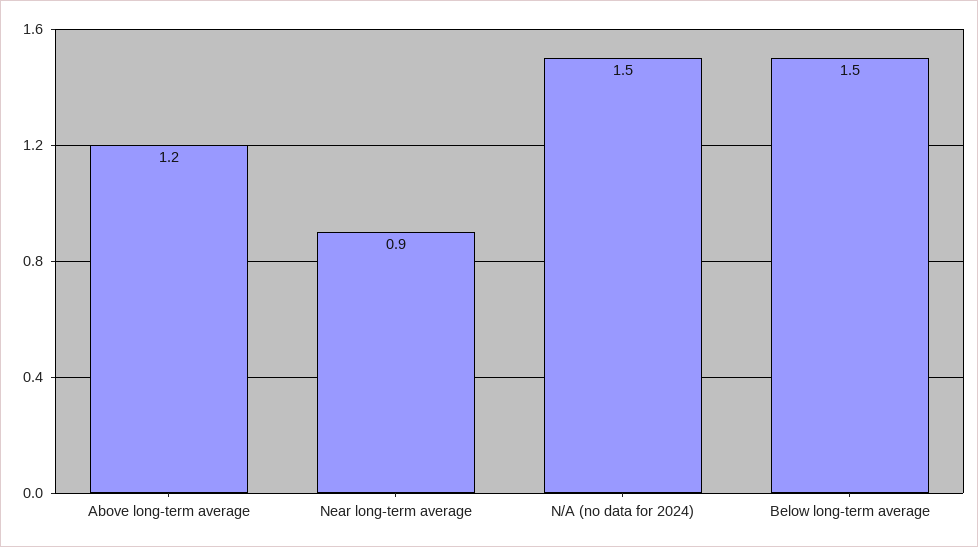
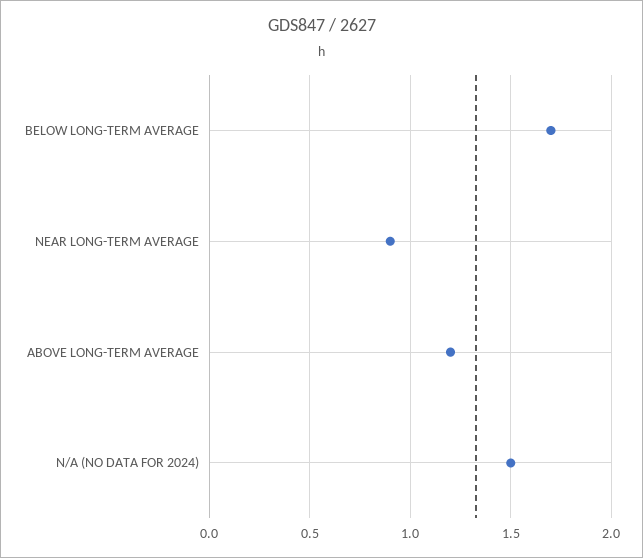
Below long-term average: 1.5 -> 1.7

